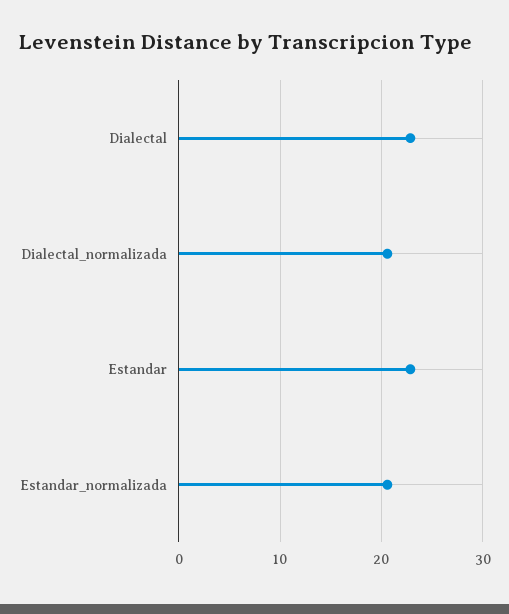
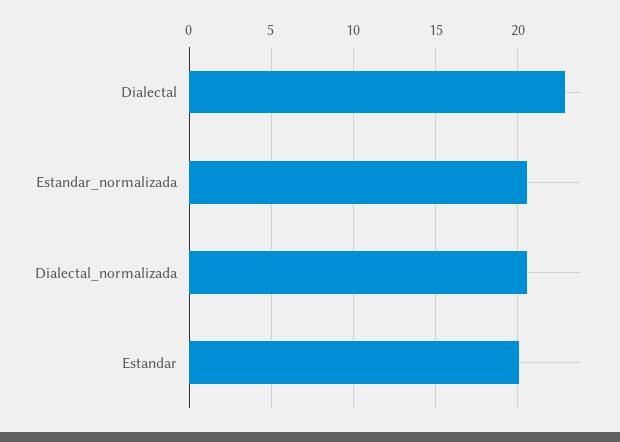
Estandar: 23 -> 20

